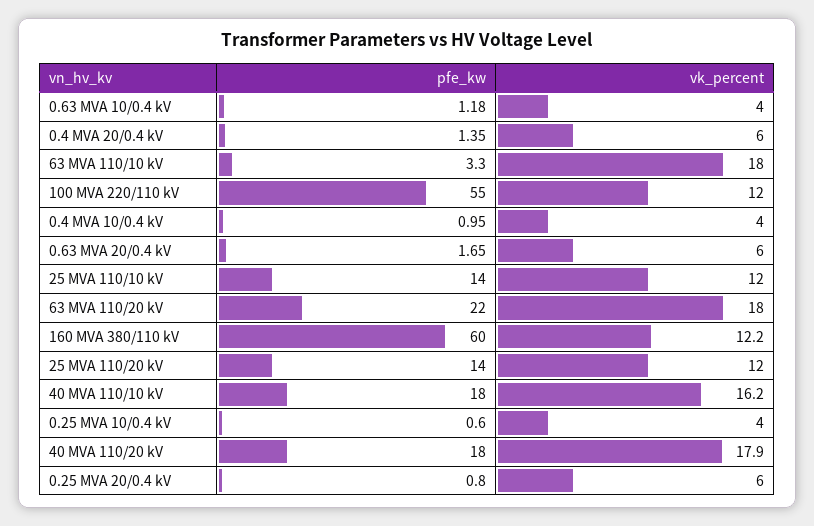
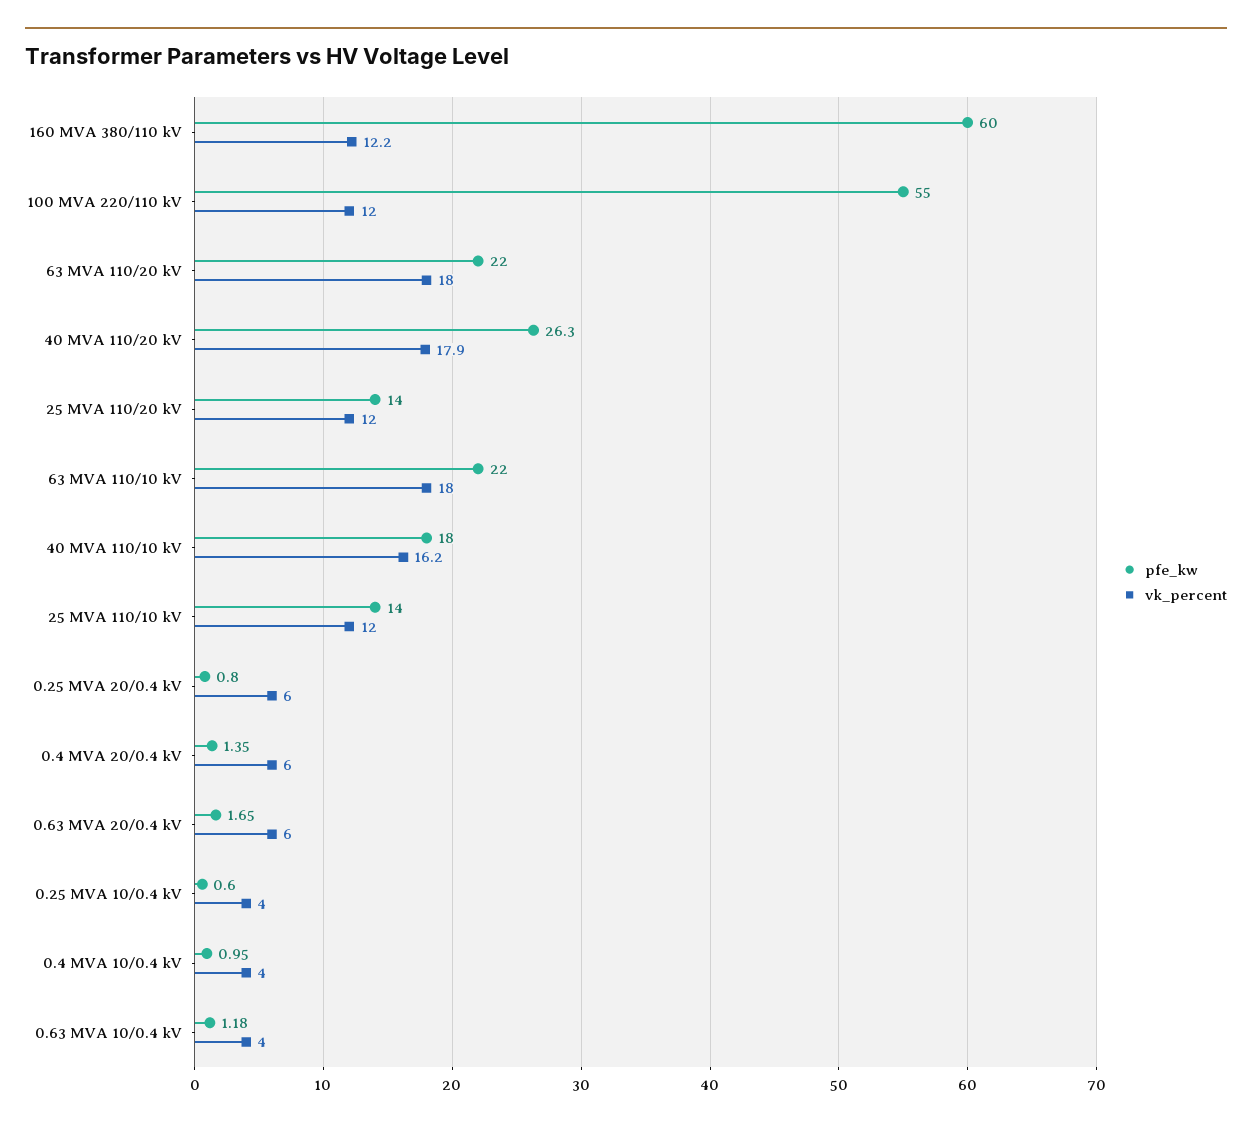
pfe_kw, 63 MVA 110/10 kV: 3.3 -> 22
pfe_kw, 40 MVA 110/20 kV: 18 -> 26.3

